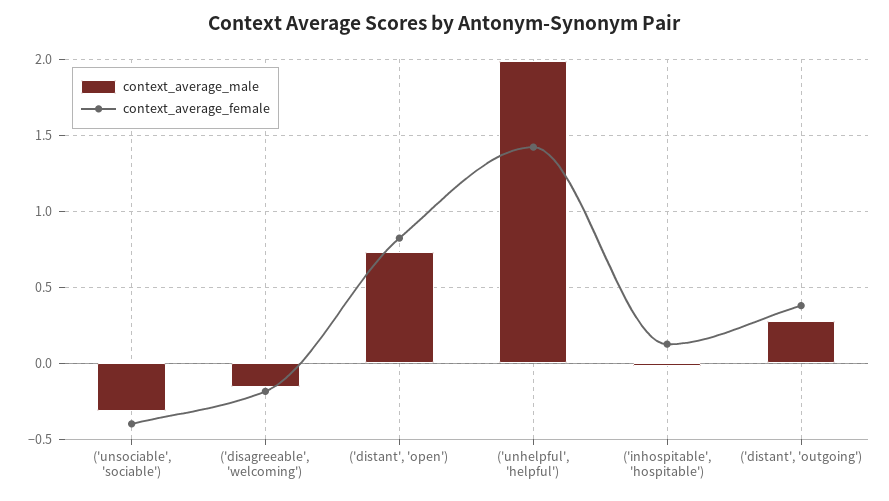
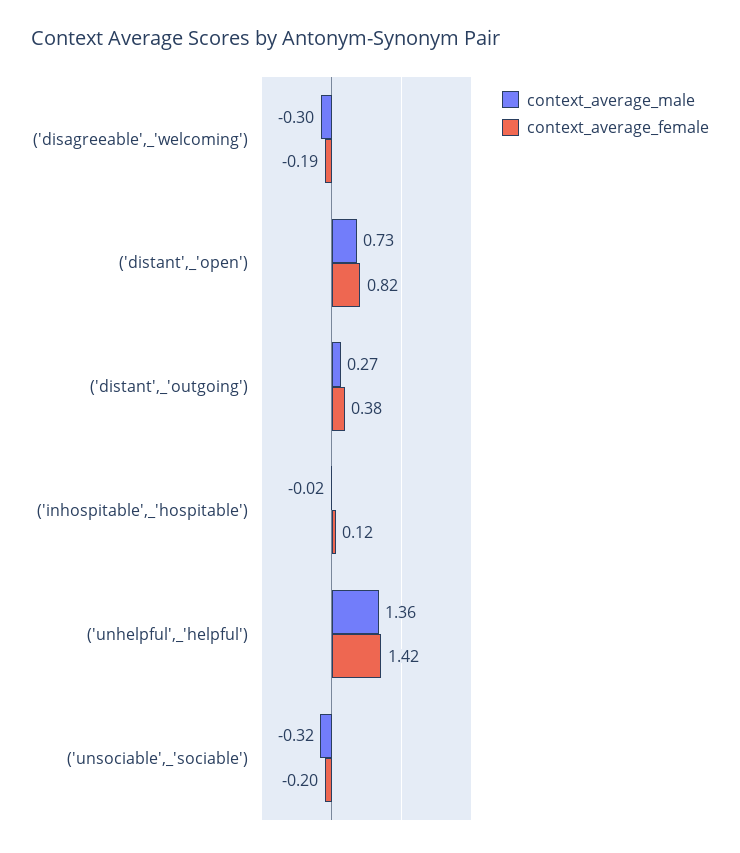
context_average_female, ('unsociable', 'sociable'): -0.4 -> -0.2
context_average_male, ('disagreeable', 'welcoming'): -0.15 -> -0.3
context_average_male, ('unhelpful', 'helpful'): 2 -> 1.36

